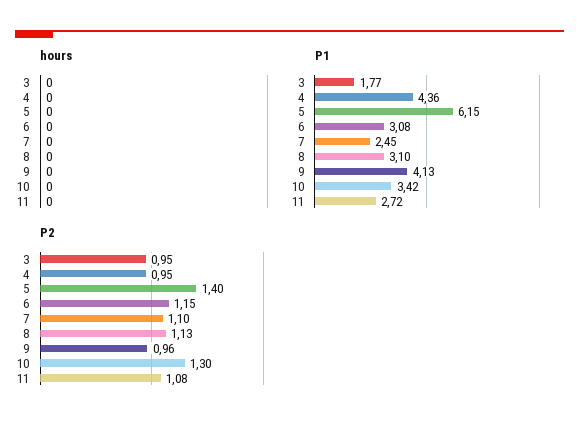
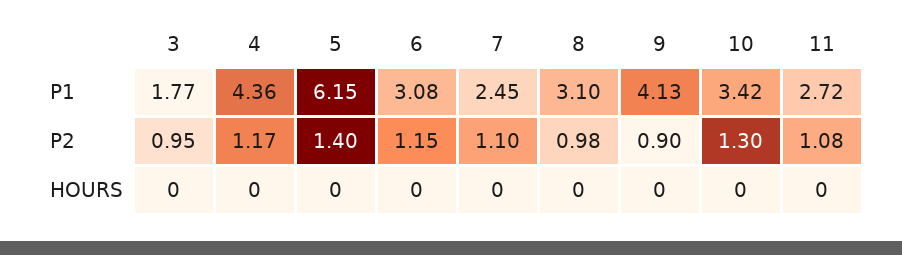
P2, 4: 0.95 -> 1.17
P2, 8: 1.13 -> 0.98
P2, 9: 0.96 -> 0.9

